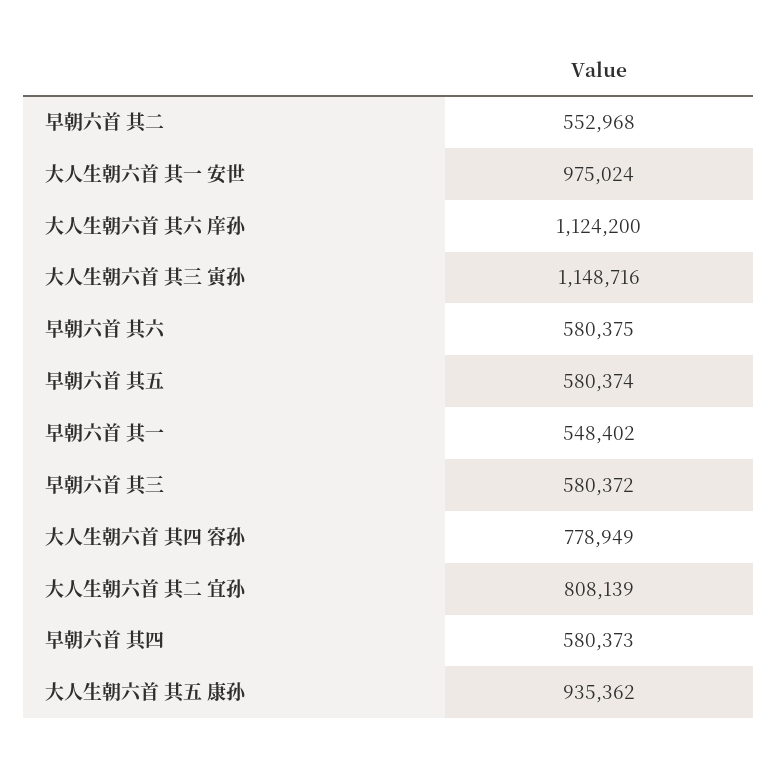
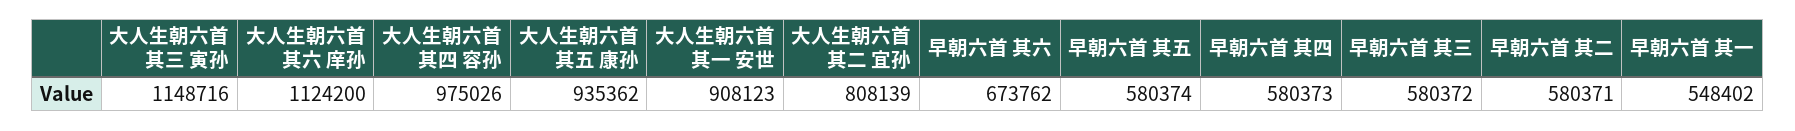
早朝六首 其二: 552968 -> 580371
大人生朝六首 其一 安世: 975024 -> 908123
早朝六首 其六: 580375 -> 673762
大人生朝六首 其四 容孙: 778949 -> 975026

